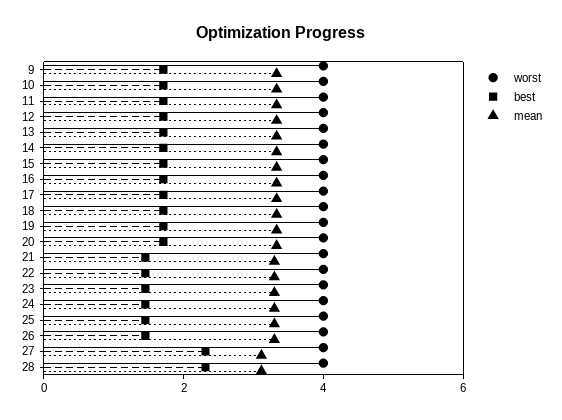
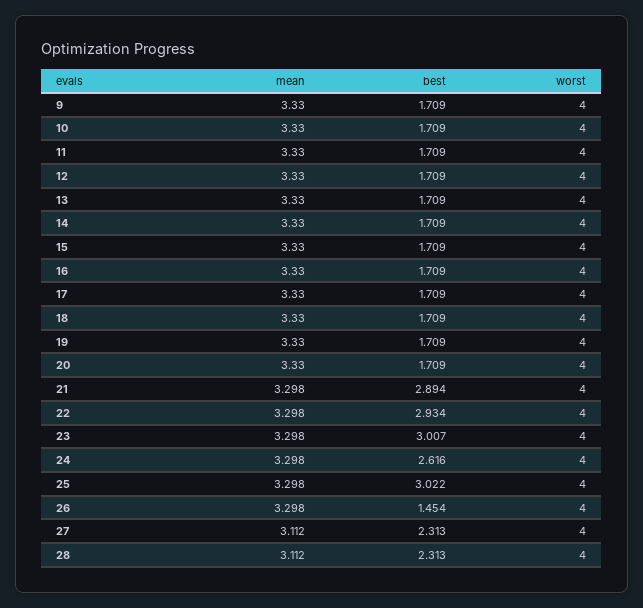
best, 21: 1.5 -> 2.894
best, 22: 1.5 -> 2.934
best, 23: 1.5 -> 3.007
best, 24: 1.5 -> 2.616
best, 25: 1.5 -> 3.022

